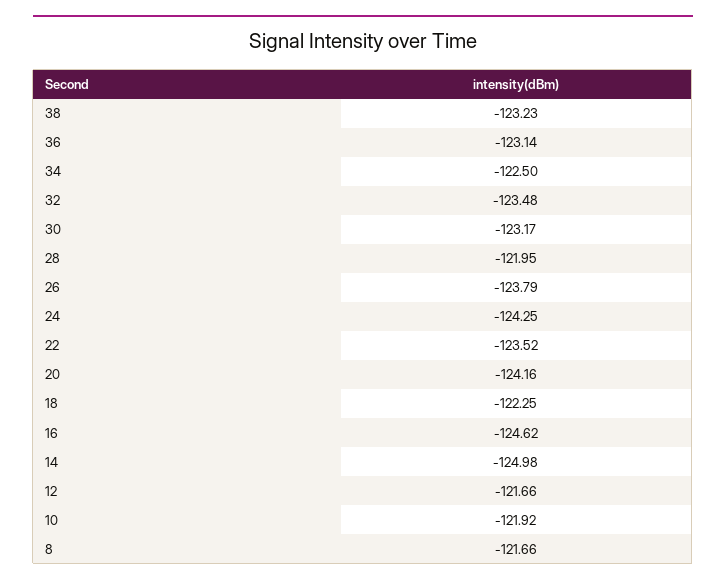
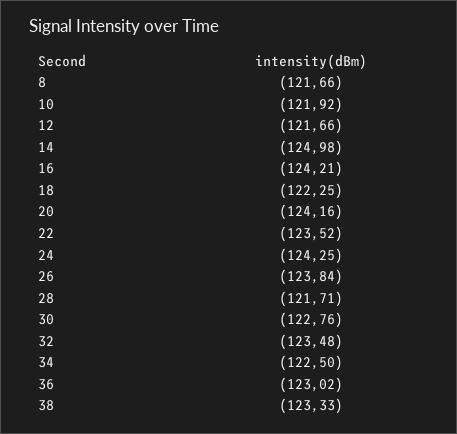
38: -123.23 -> -123.33
36: -123.14 -> -123.02
30: -123.17 -> -122.76
28: -121.95 -> -121.71
26: -123.79 -> -123.84
16: -124.62 -> -124.21

